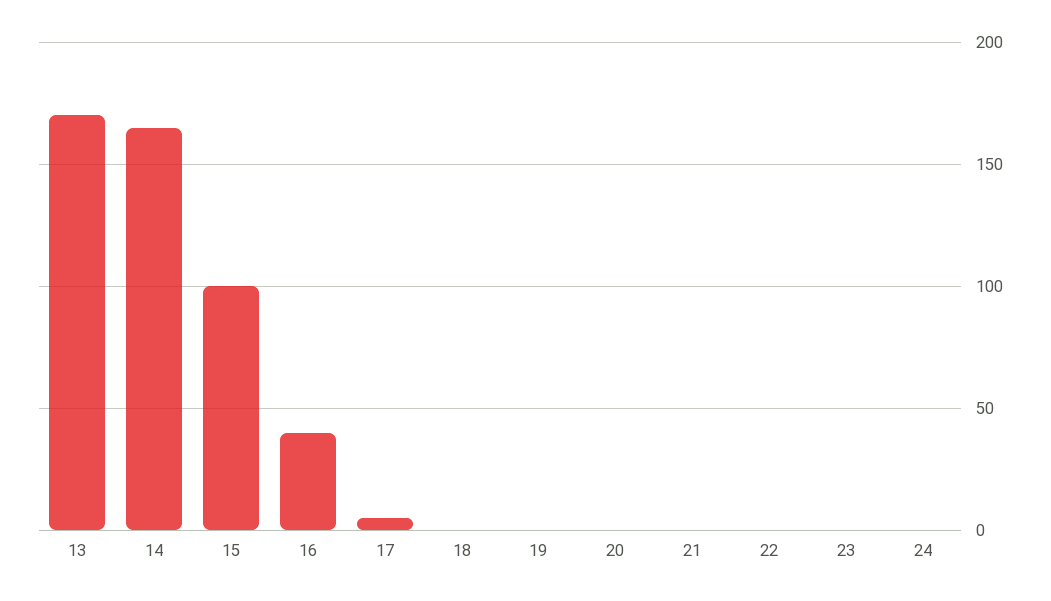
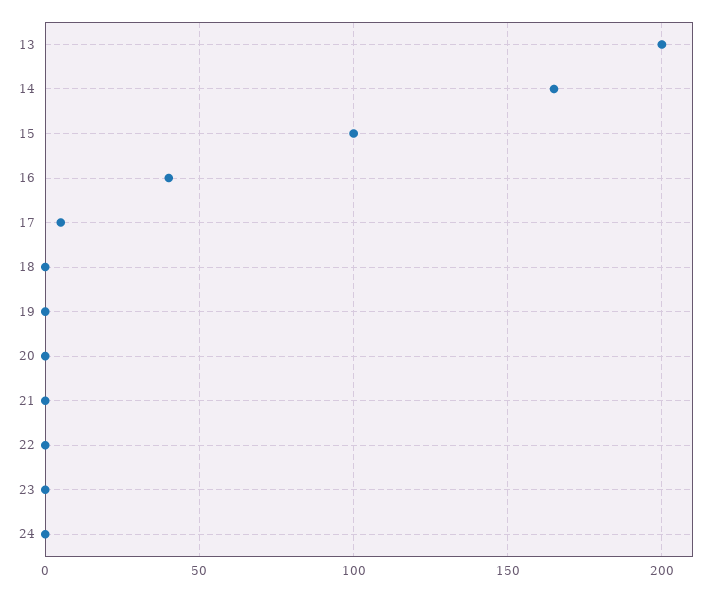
13: 170 -> 200

